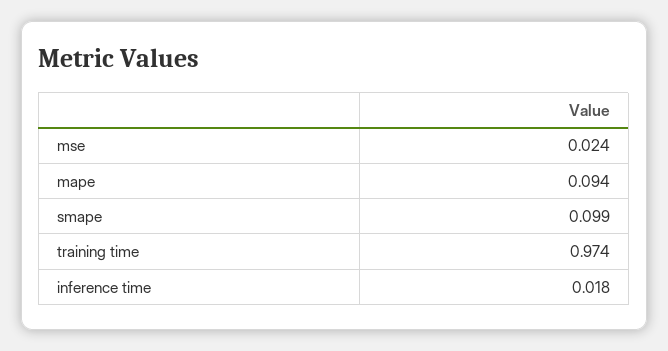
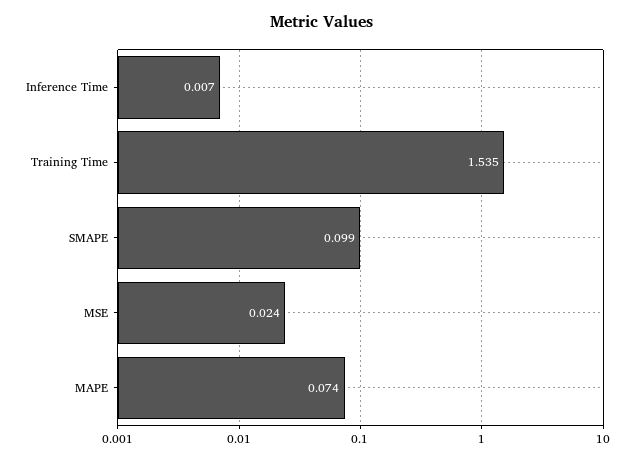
mape: 0.094 -> 0.074
training time: 0.974 -> 1.535
inference time: 0.018 -> 0.007

